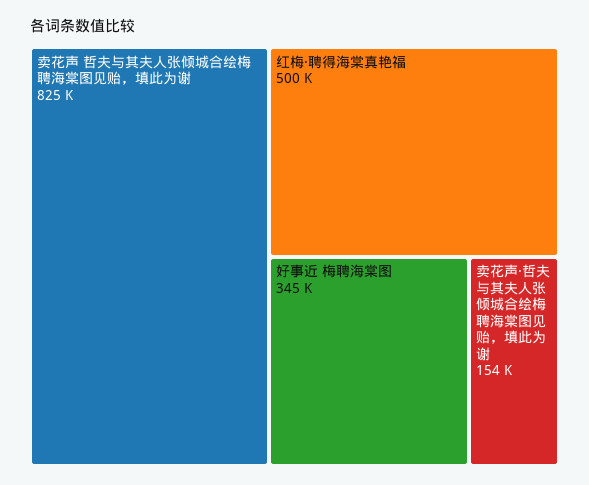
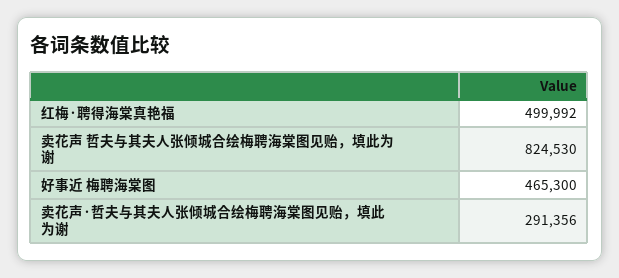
好事近 梅聘海棠图: 345000 -> 465300
卖花声·哲夫与其夫人张倾城合绘梅聘海棠图见贻，填此为谢: 154000 -> 291356

